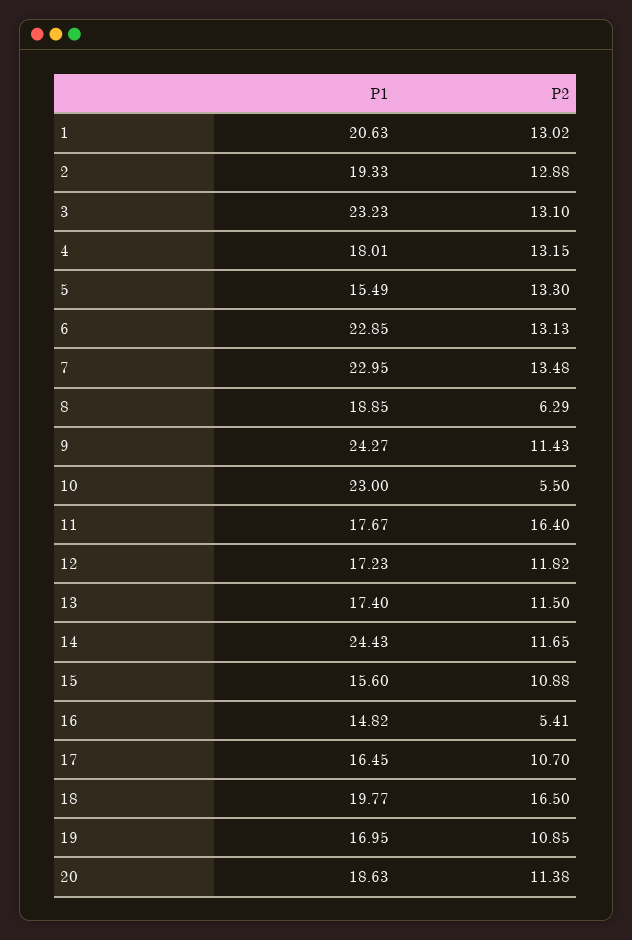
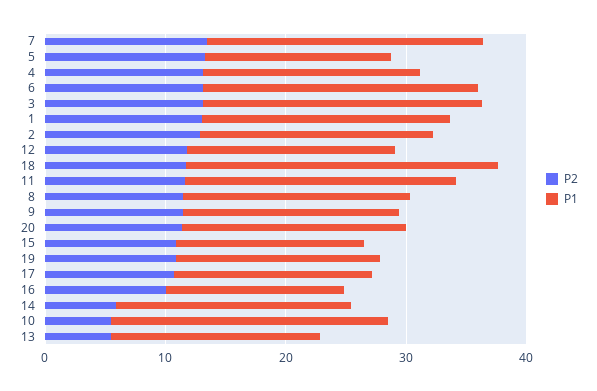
P2, 8: 6.29 -> 12
P1, 9: 24.27 -> 18
P1, 11: 17.67 -> 22
P2, 11: 16.4 -> 12
P2, 13: 11.5 -> 6
P1, 14: 24.43 -> 20
P2, 14: 11.65 -> 6
P2, 16: 5.41 -> 10
P1, 18: 19.77 -> 26
P2, 18: 16.5 -> 12

